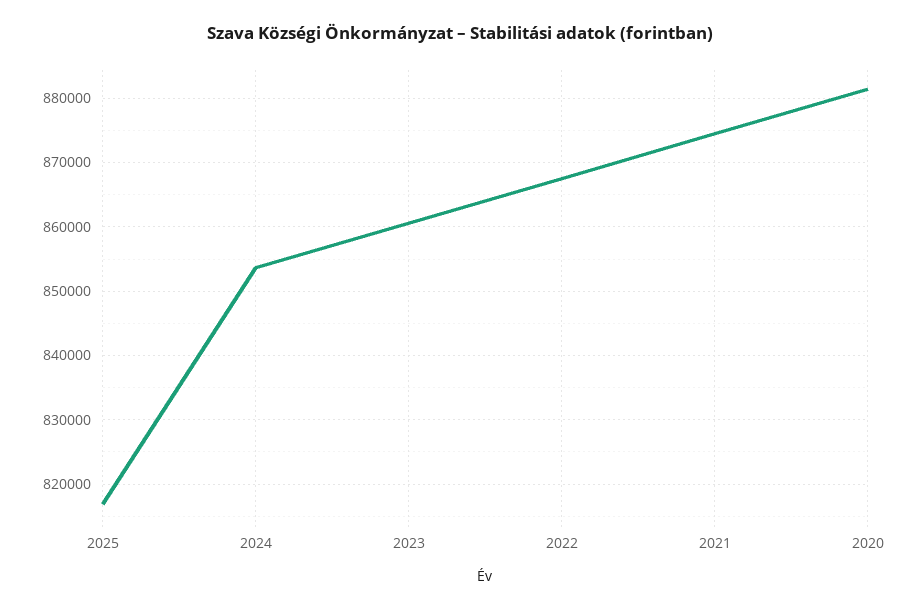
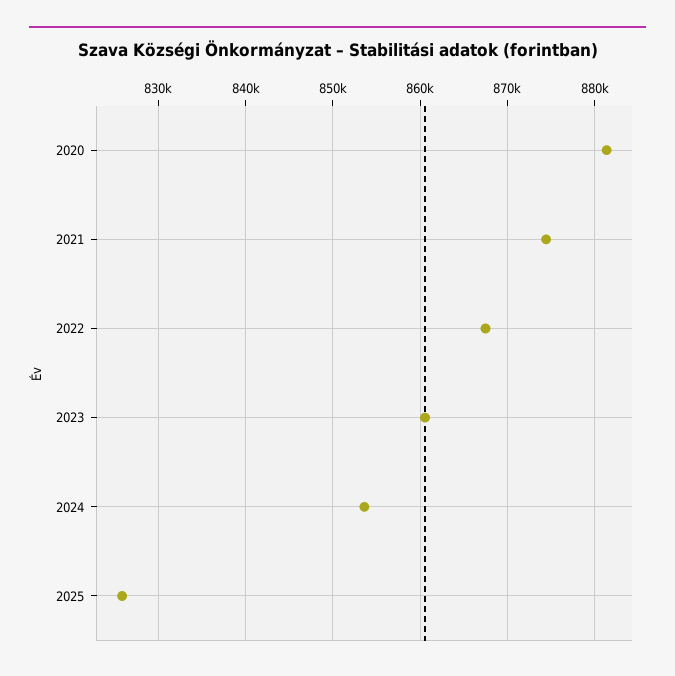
2025: 817000 -> 826000

